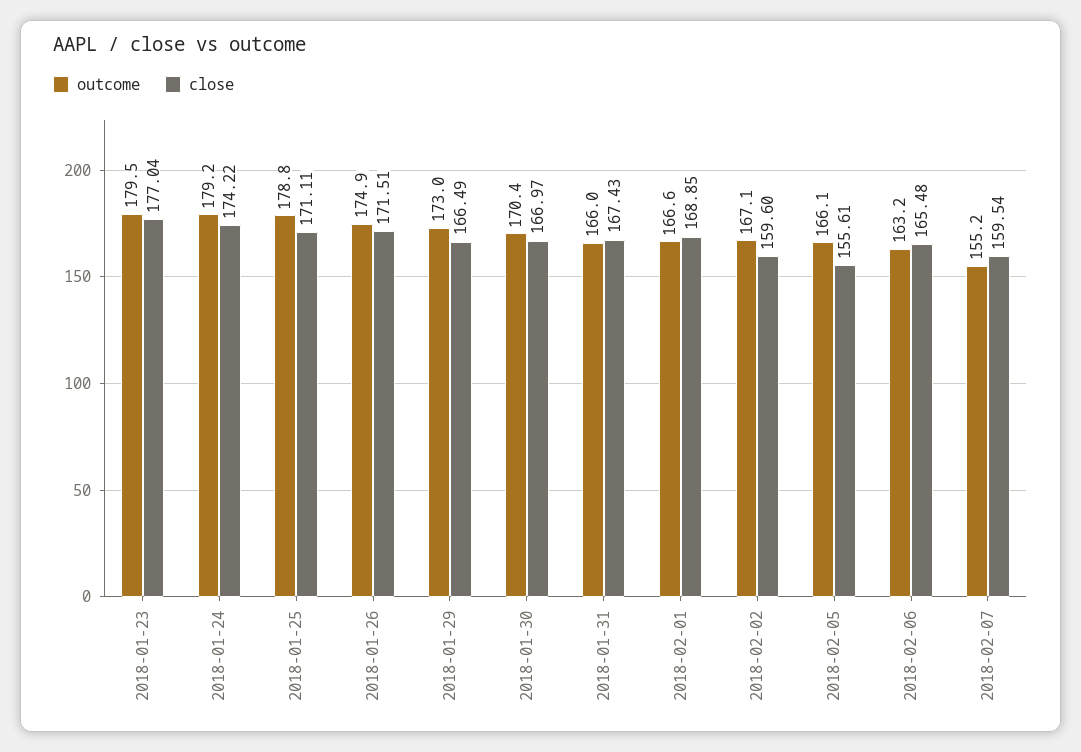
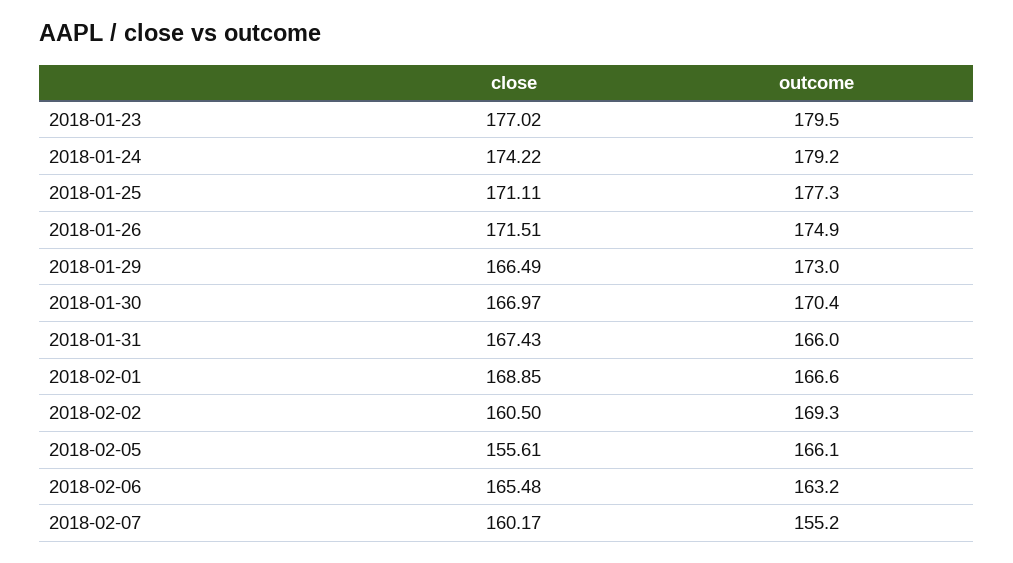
close, 2018-01-23: 177.04 -> 177.02
outcome, 2018-01-25: 178.8 -> 177.3
outcome, 2018-02-02: 167.1 -> 169.3
close, 2018-02-02: 159.6 -> 160.5
close, 2018-02-07: 159.54 -> 160.17

